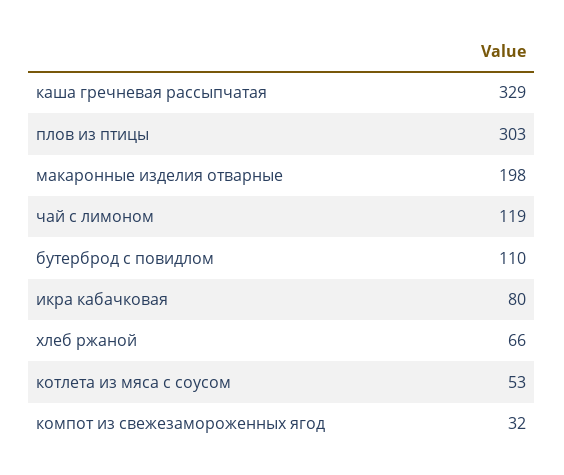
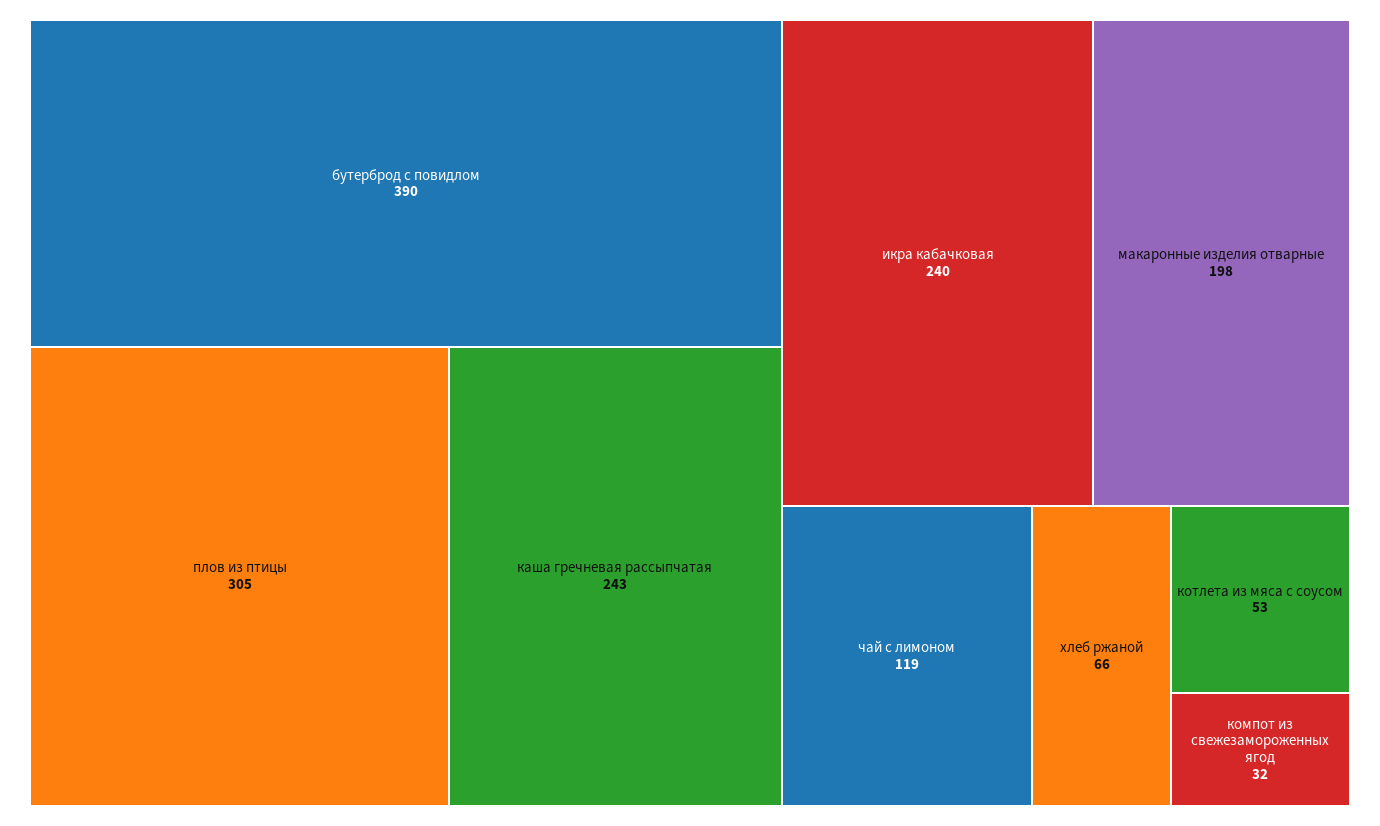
каша гречневая рассыпчатая: 329 -> 243
плов из птицы: 303 -> 305
бутерброд с повидлом: 110 -> 390
икра кабачковая: 80 -> 240

